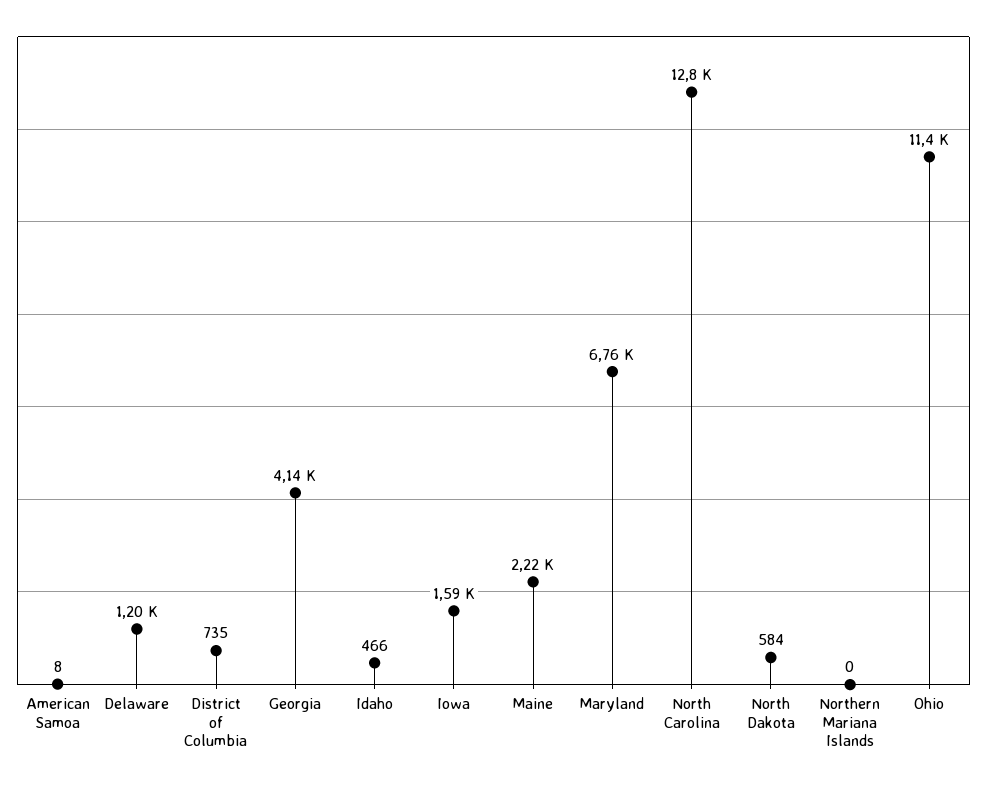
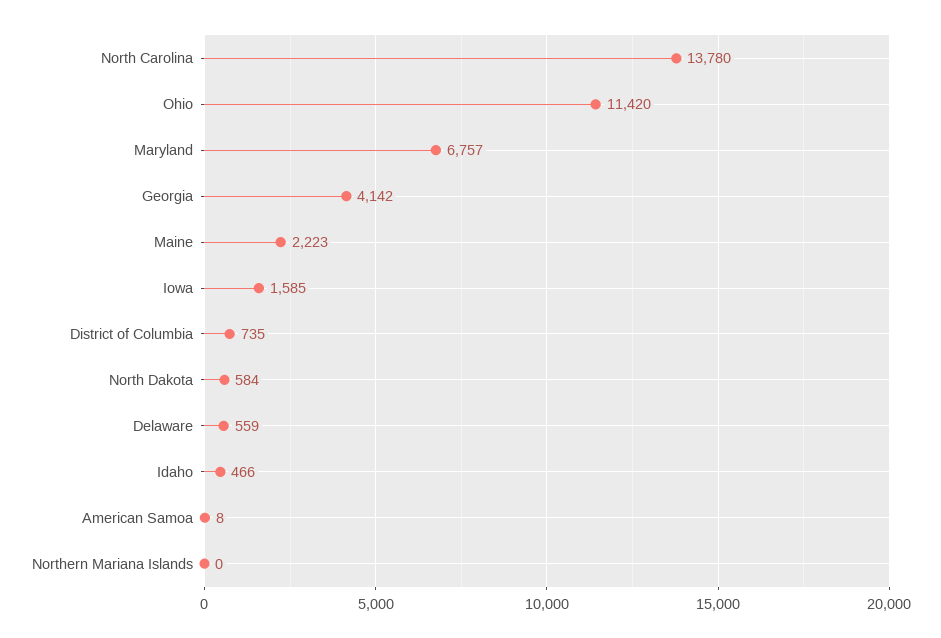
Delaware: 1200 -> 559
North Carolina: 12800 -> 13780

